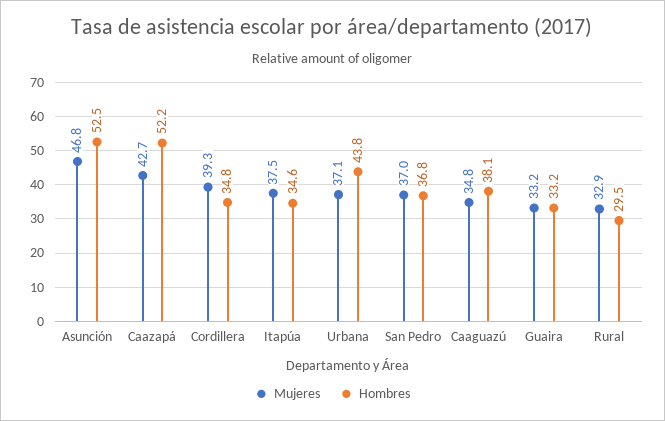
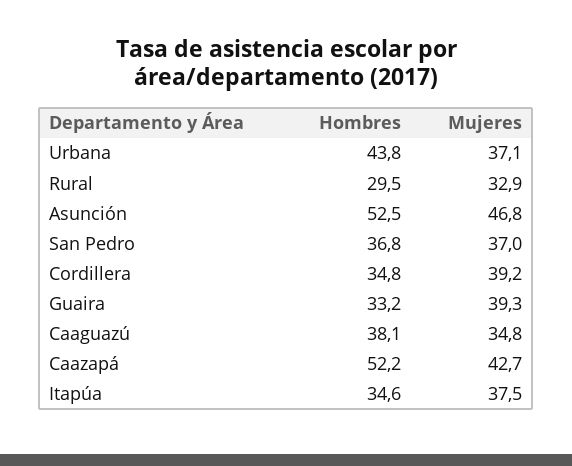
Mujeres, Cordillera: 39.3 -> 39.2
Mujeres, Guaira: 33.2 -> 39.3

